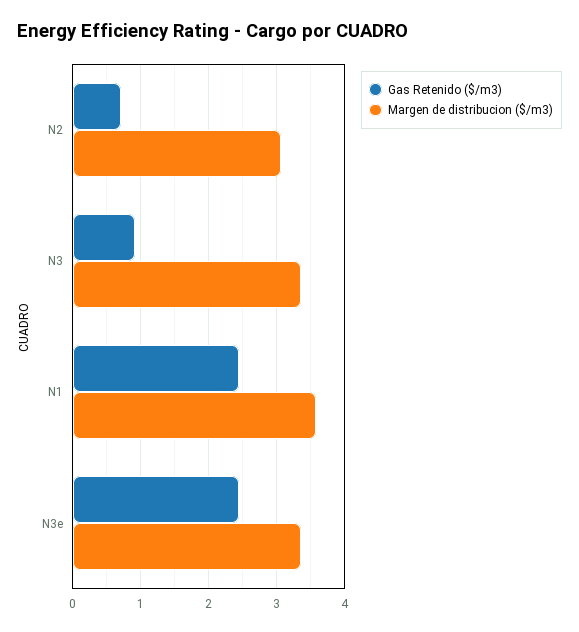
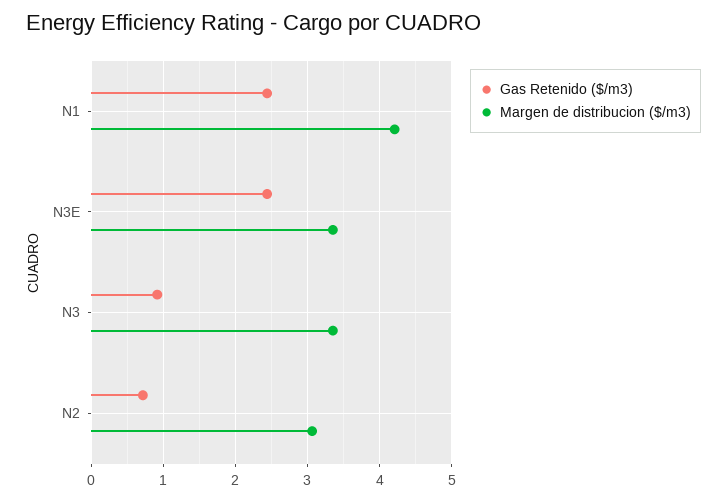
Margen de distribucion ($/m3), N1: 3.6 -> 4.2

